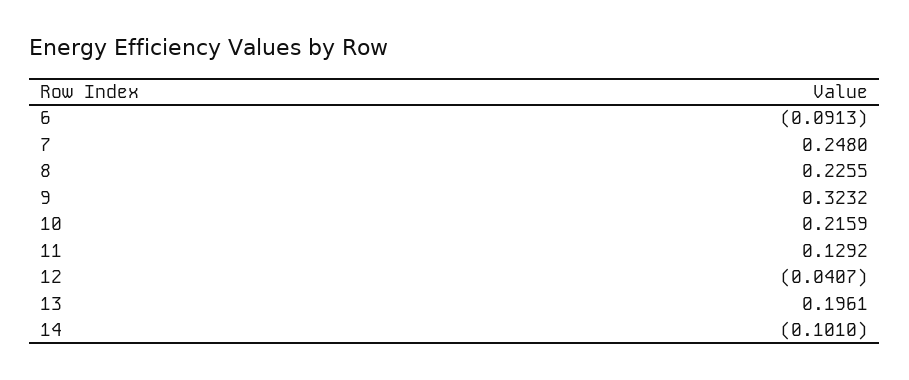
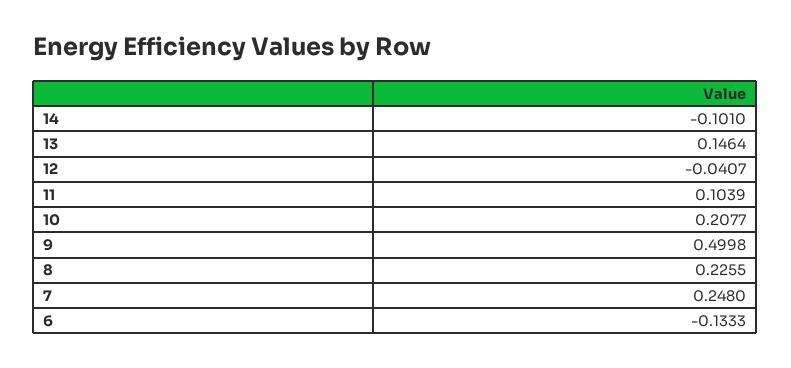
6: -0.0913 -> -0.1333
9: 0.3232 -> 0.4998
10: 0.2159 -> 0.2077
11: 0.1292 -> 0.1039
13: 0.1961 -> 0.1464

